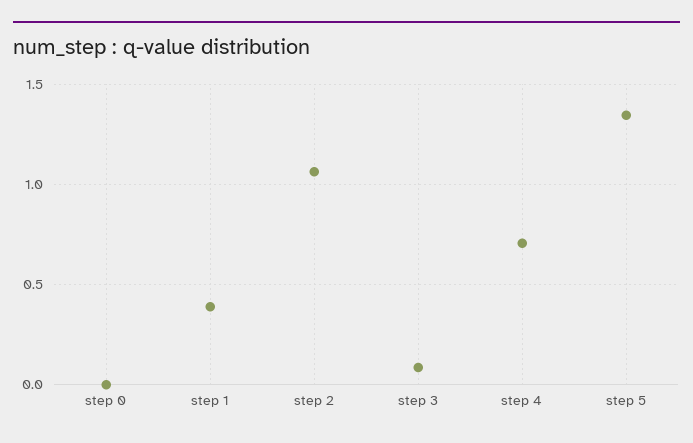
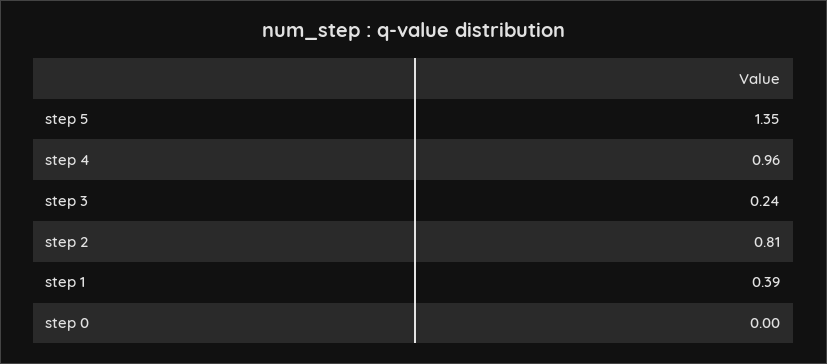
step 2: 1.05 -> 0.81
step 3: 0.1 -> 0.24
step 4: 0.7 -> 0.96

